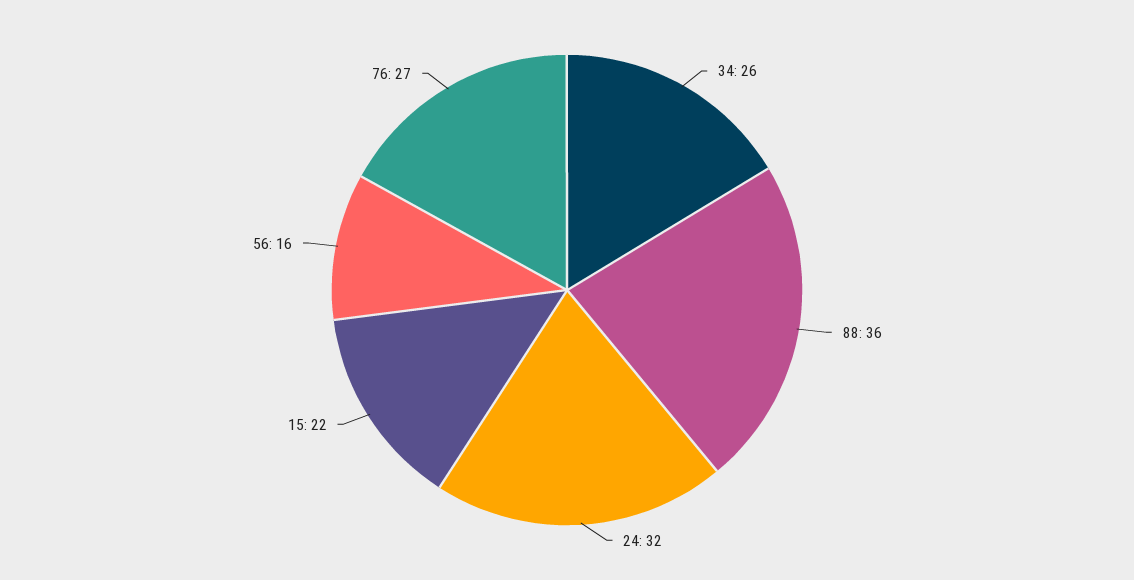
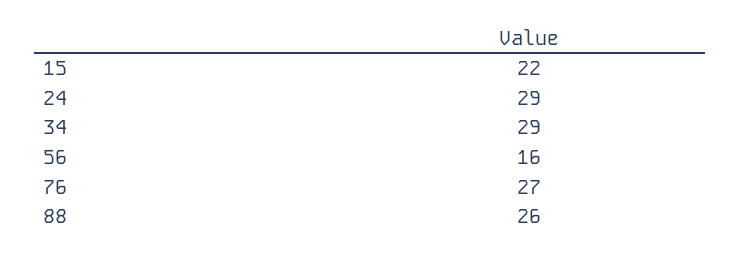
34: 26 -> 29
88: 36 -> 26
24: 32 -> 29

